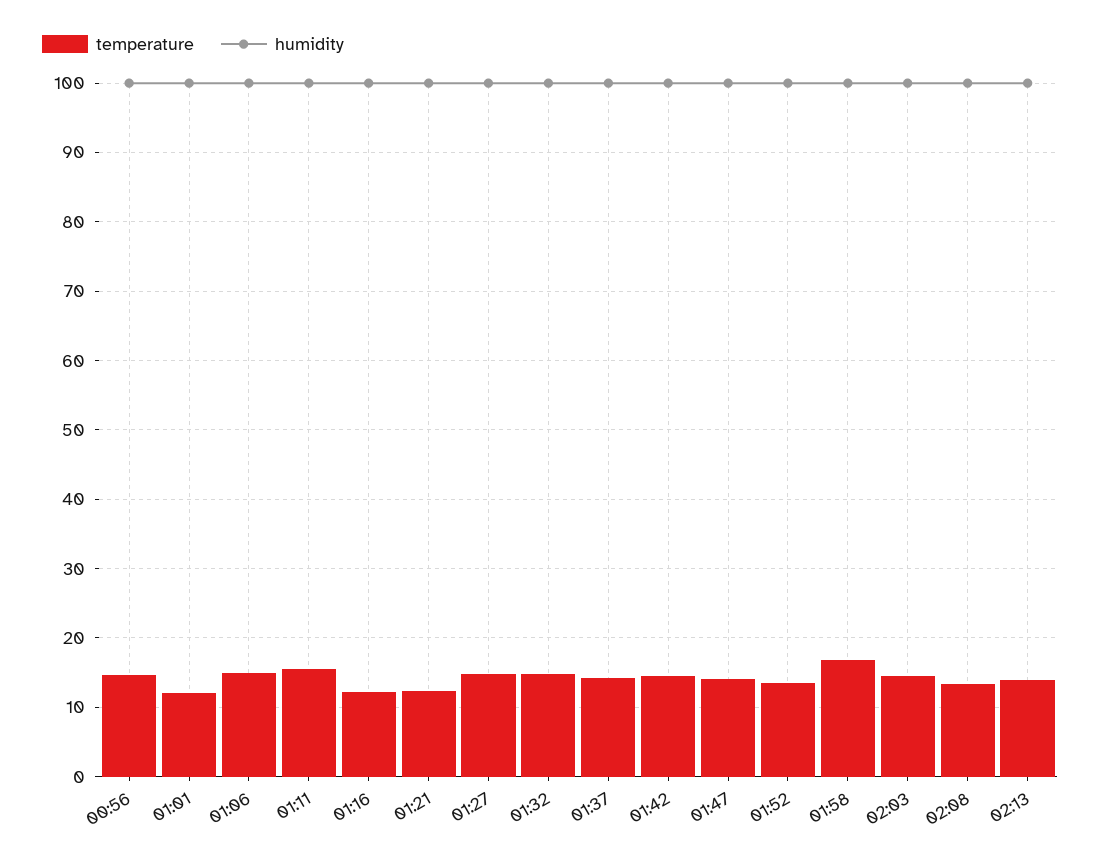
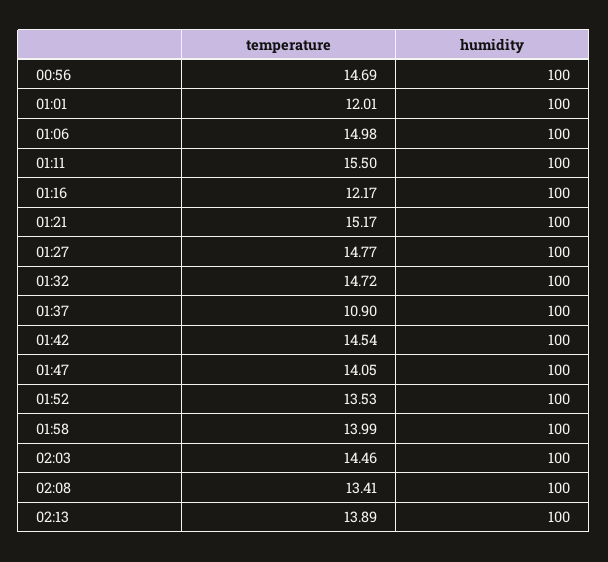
temperature, 01:21: 12 -> 15.17
temperature, 01:37: 14 -> 10.9
temperature, 01:58: 17 -> 13.99

